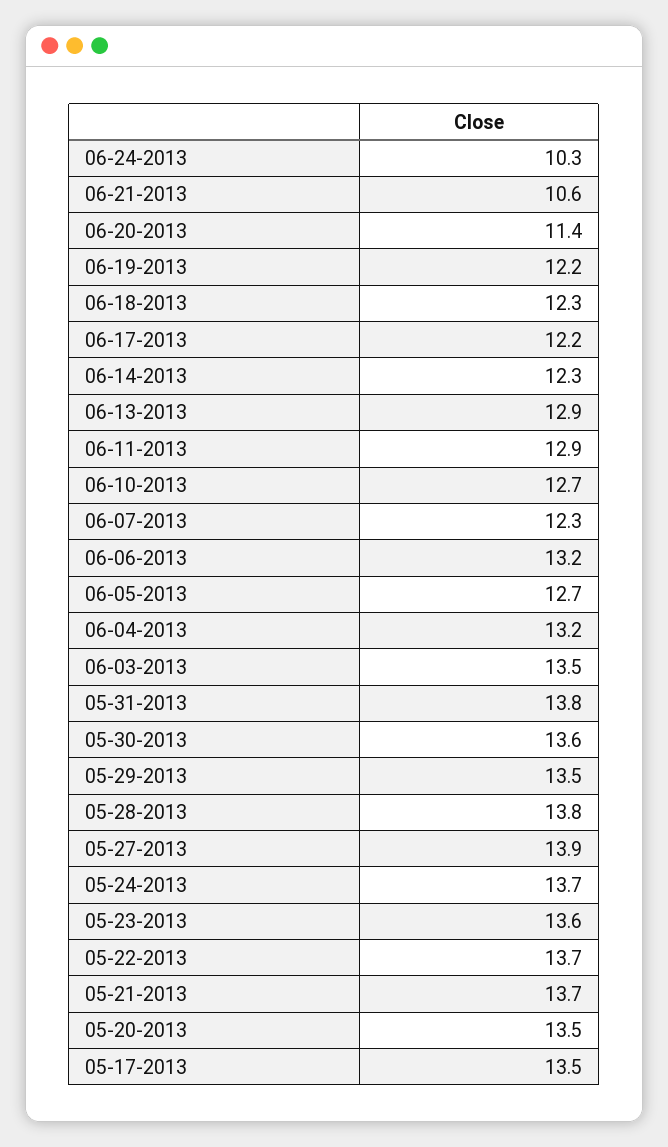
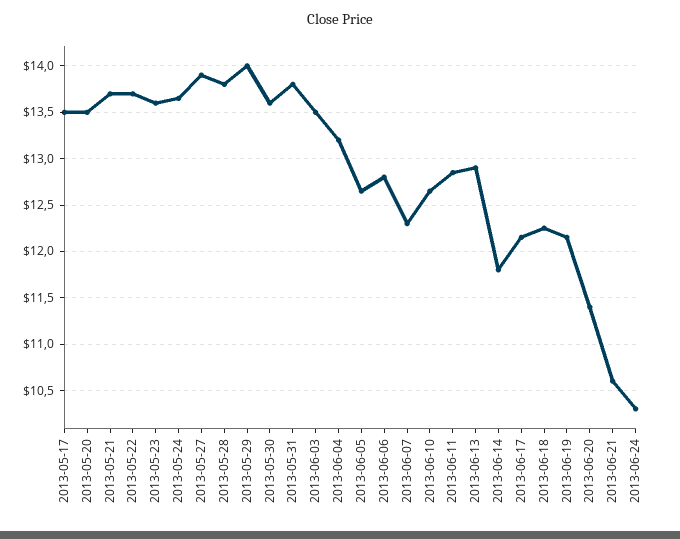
06-14-2013: 12.3 -> 11.8
06-06-2013: 13.2 -> 12.8
05-29-2013: 13.5 -> 14

